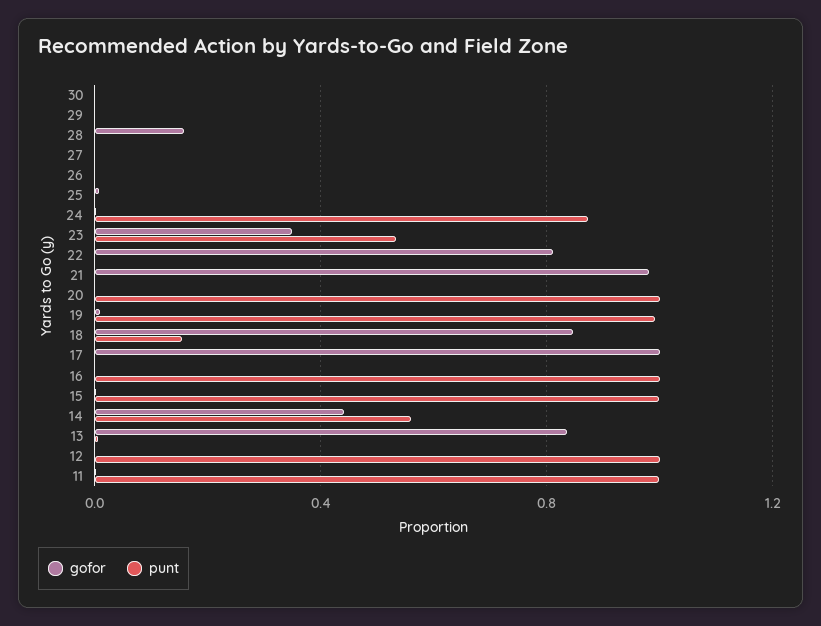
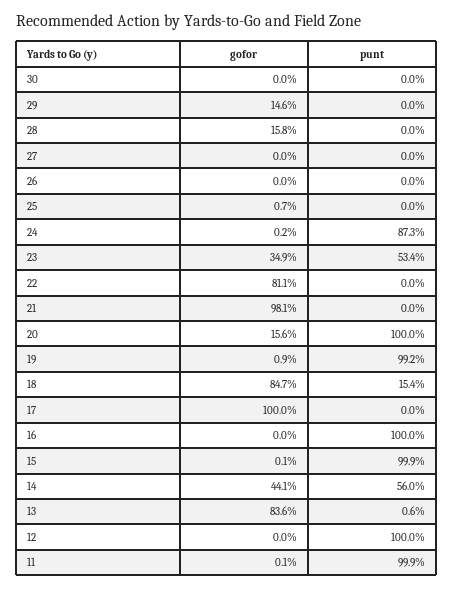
gofor, 29: 0 -> 0.146
gofor, 20: 0 -> 0.156

